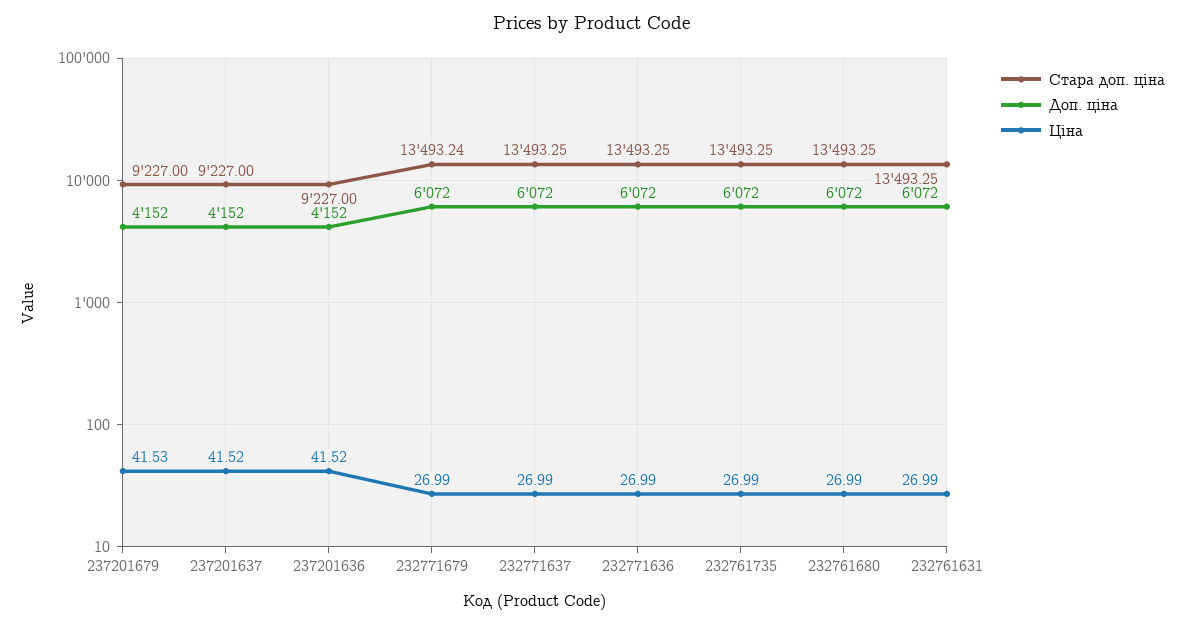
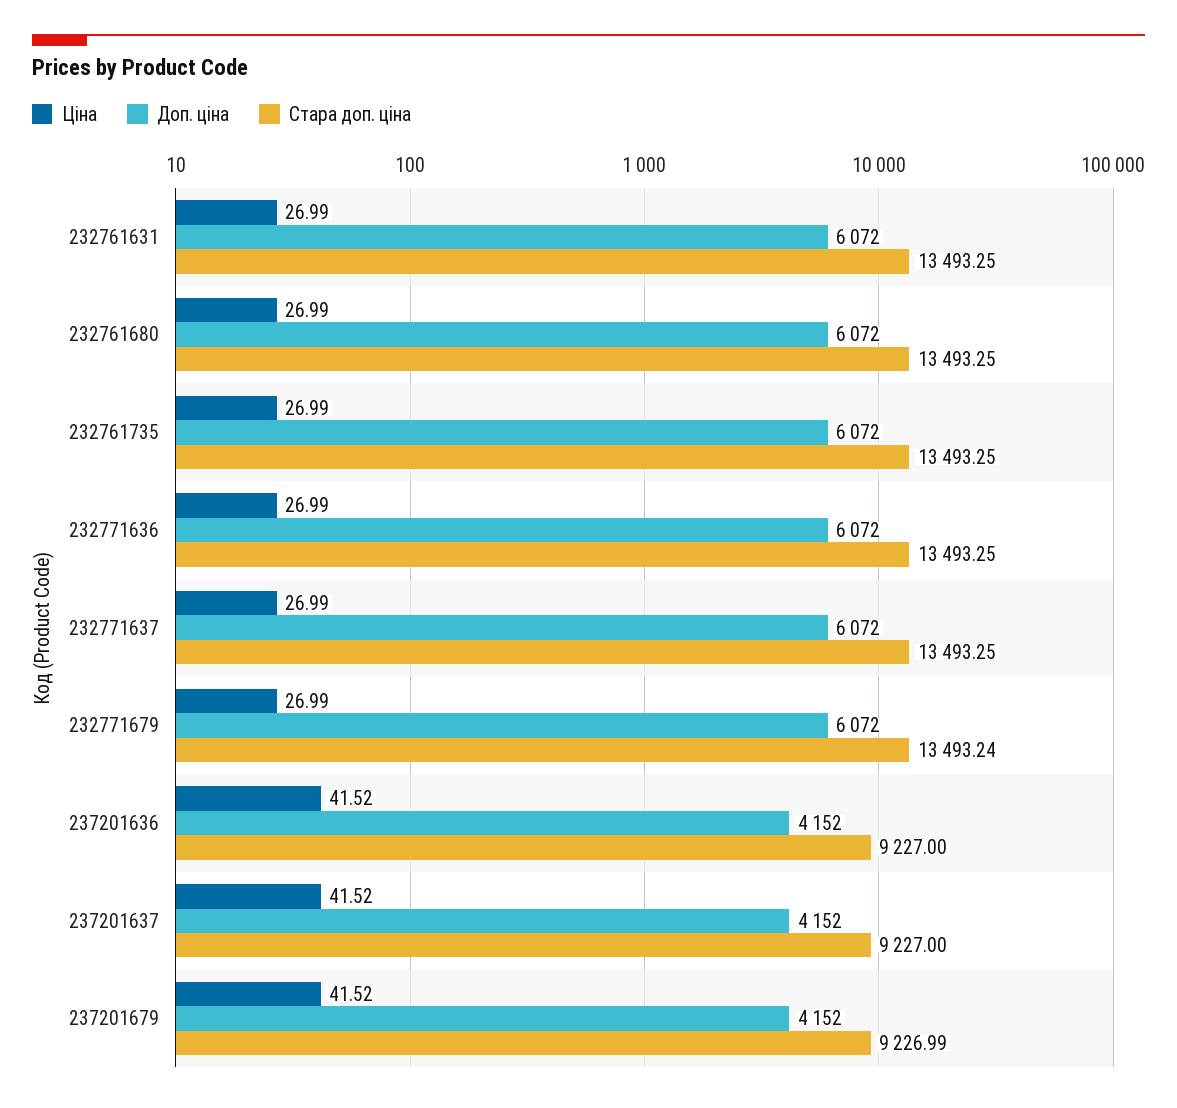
Стара доп. ціна, 237201679: 9227 -> 9226.99
Ціна, 237201679: 41.53 -> 41.52

